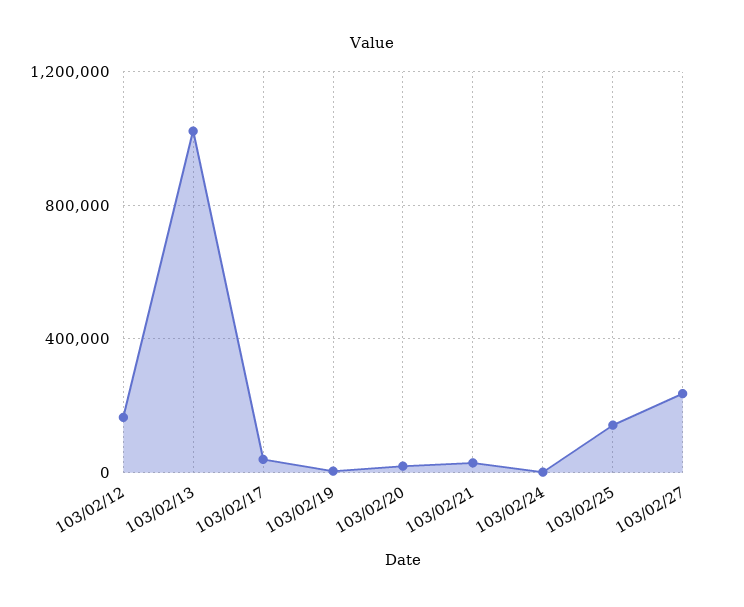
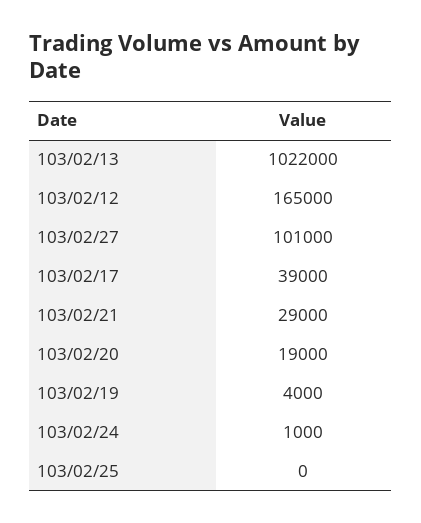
103/02/25: 150000 -> 0
103/02/27: 250000 -> 101000

